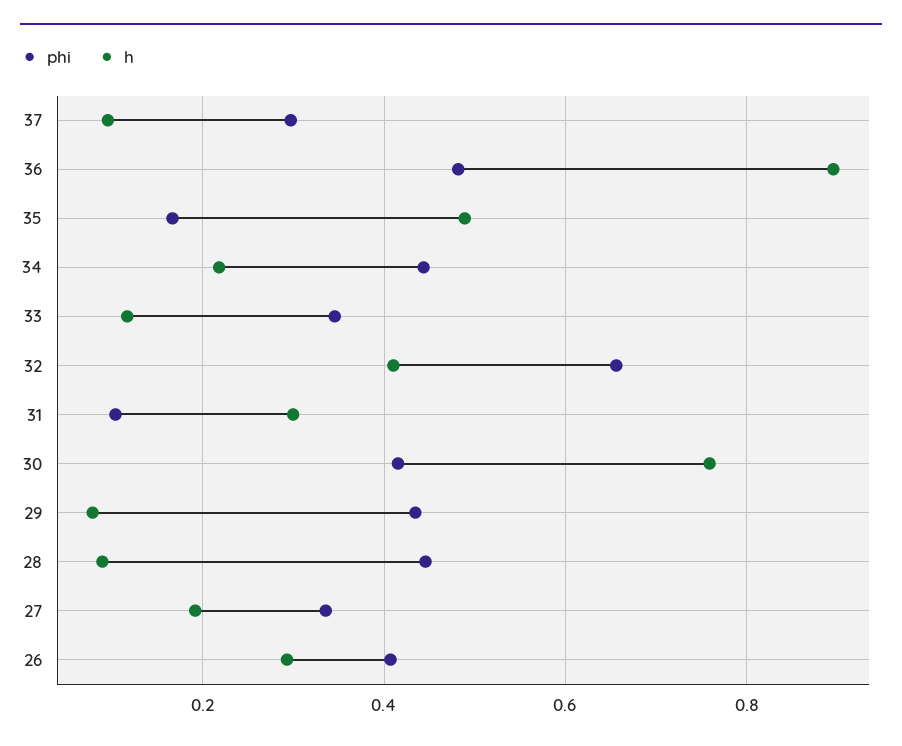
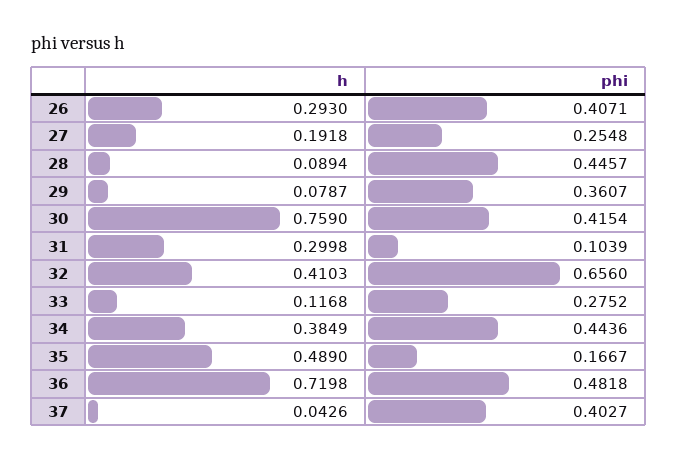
phi, 37: 0.3 -> 0.4027
h, 37: 0.1 -> 0.0426
h, 36: 0.9 -> 0.7198
h, 34: 0.22 -> 0.3849
phi, 33: 0.34 -> 0.2752
phi, 29: 0.44 -> 0.3607
phi, 27: 0.34 -> 0.2548

